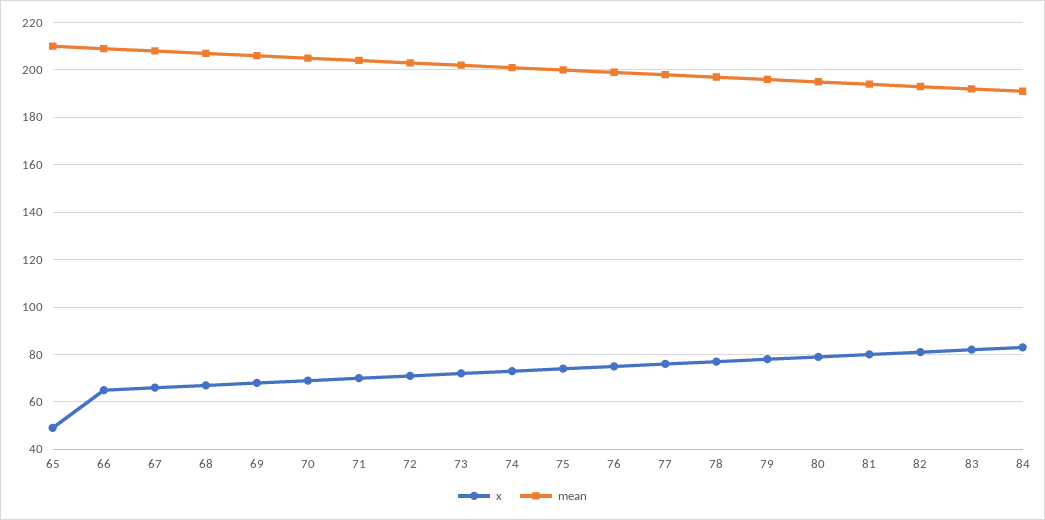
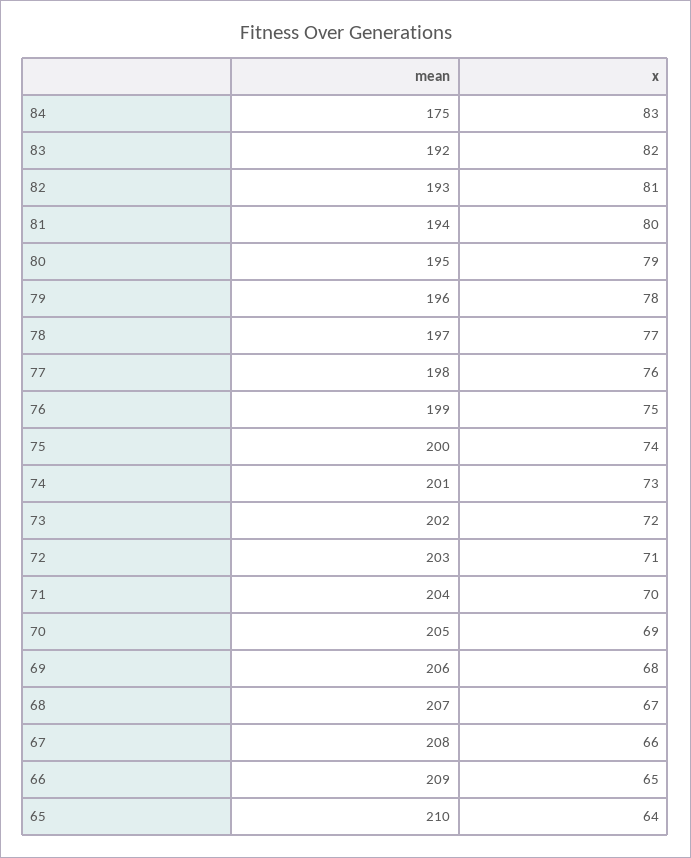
x, 65: 50 -> 64
mean, 84: 190 -> 175

